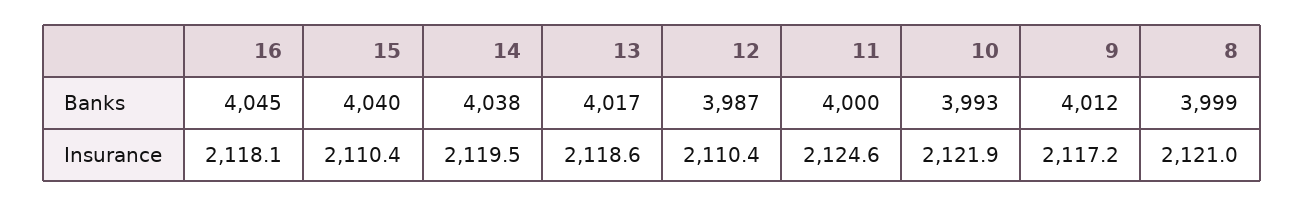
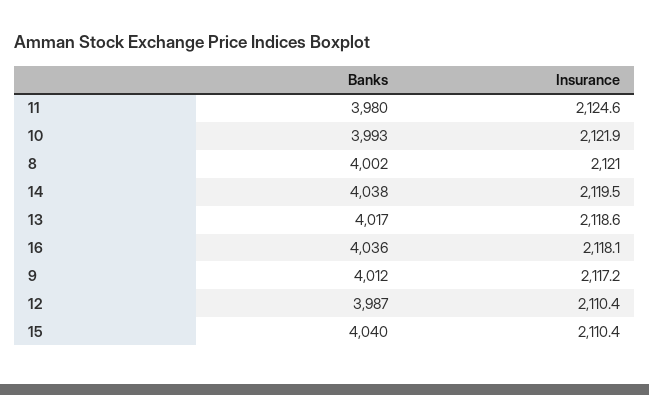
16, Banks: 4045 -> 4036
11, Banks: 4000 -> 3980
8, Banks: 3999 -> 4002

